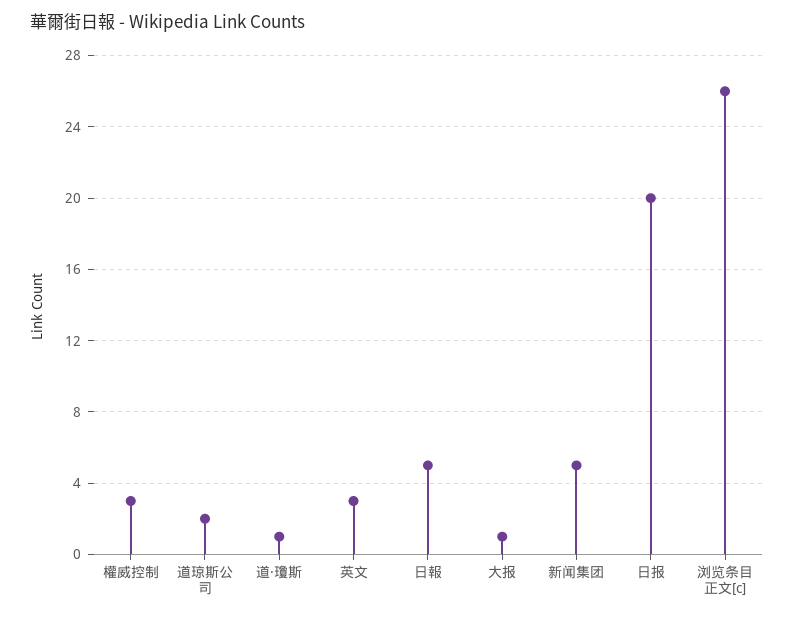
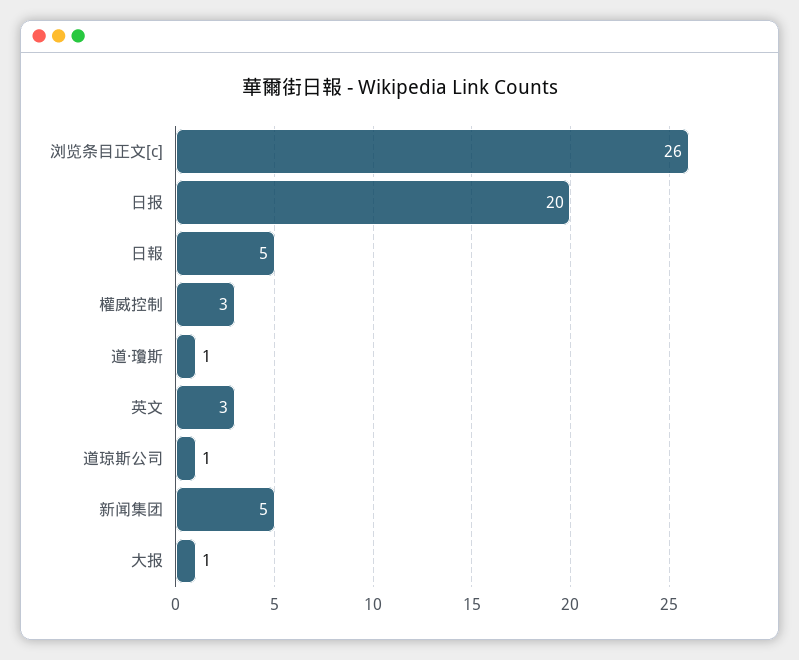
道琼斯公司: 2 -> 1

